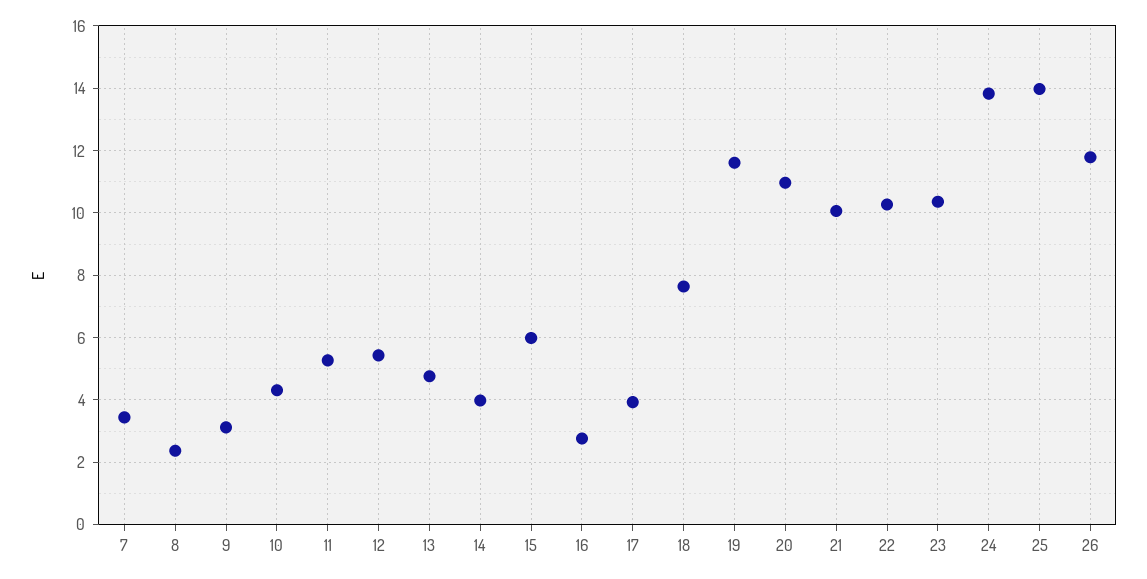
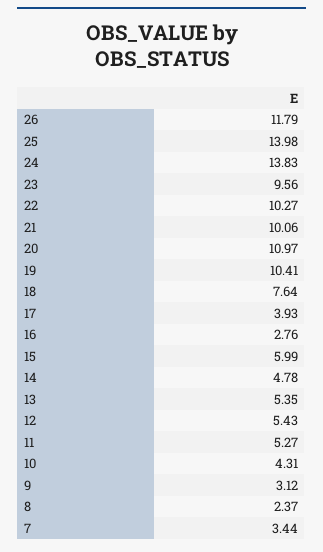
13: 4.8 -> 5.35
14: 4 -> 4.78
19: 11.6 -> 10.41
23: 10.4 -> 9.56

